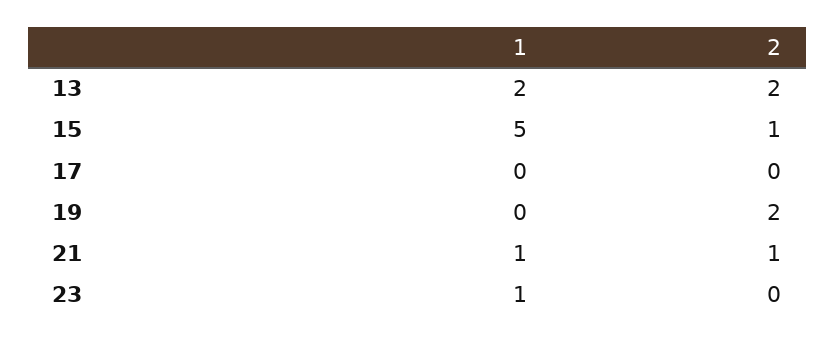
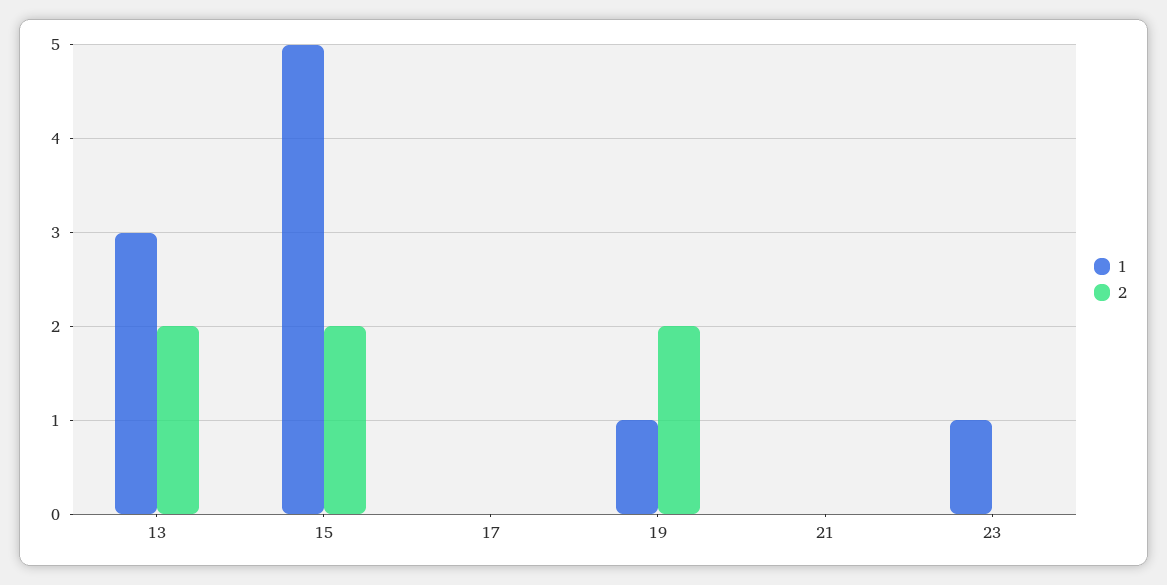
1, 13: 2 -> 3
2, 15: 1 -> 2
1, 19: 0 -> 1
1, 21: 1 -> 0
2, 21: 1 -> 0

